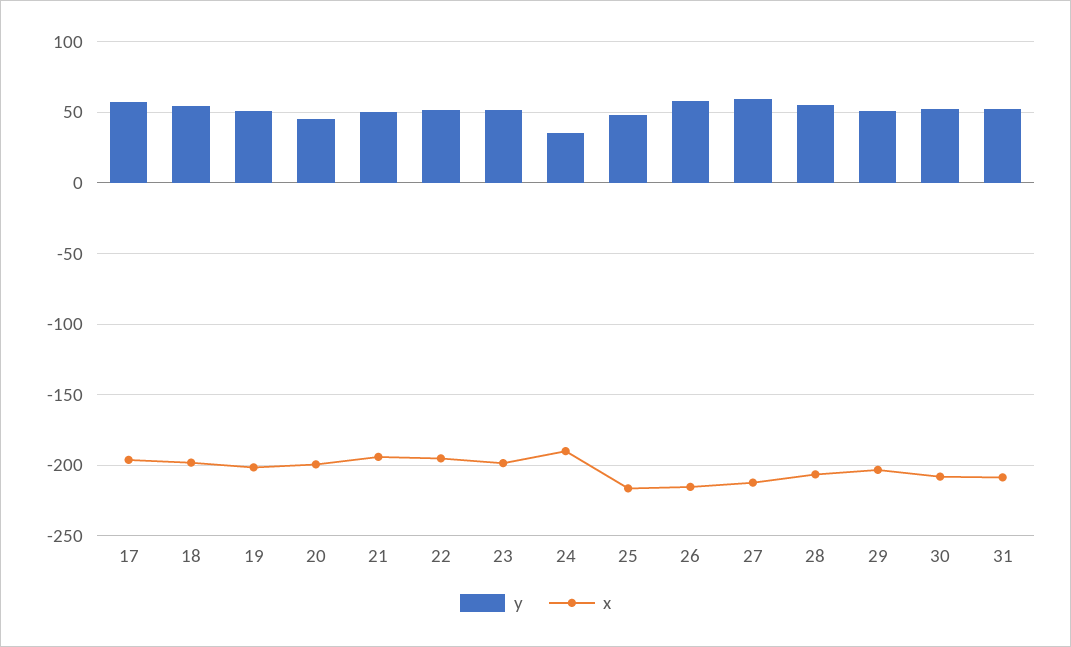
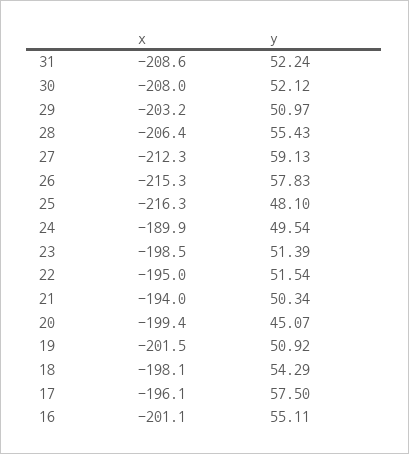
y, 24: 35 -> 49.54
x, 16: none -> -201.1
y, 16: none -> 55.11

